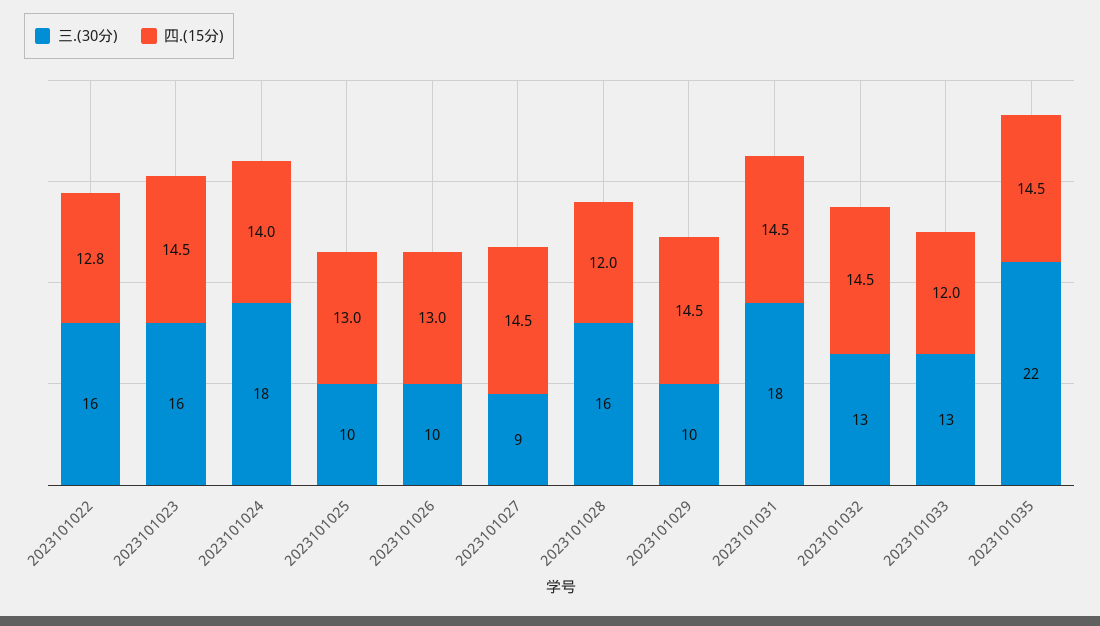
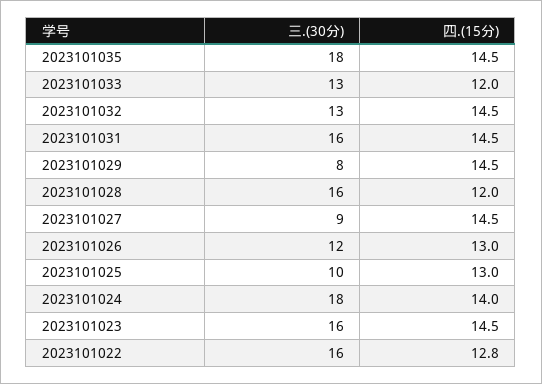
三.(30分), 2023101026: 10 -> 12
三.(30分), 2023101029: 10 -> 8
三.(30分), 2023101031: 18 -> 16
三.(30分), 2023101035: 22 -> 18

